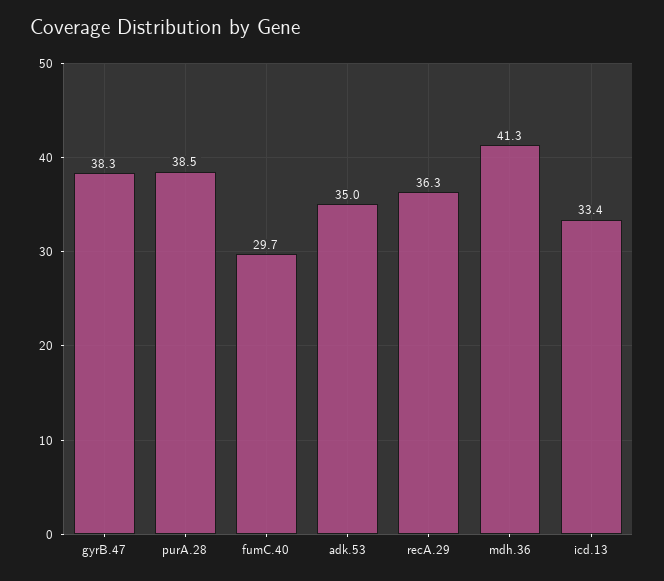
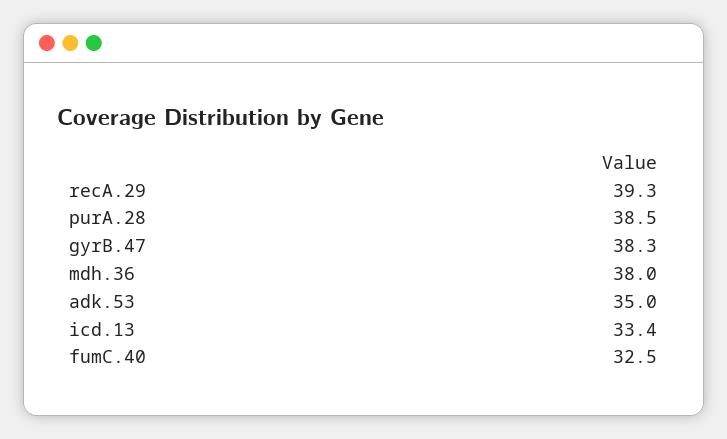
fumC.40: 29.7 -> 32.5
recA.29: 36.3 -> 39.3
mdh.36: 41.3 -> 38

